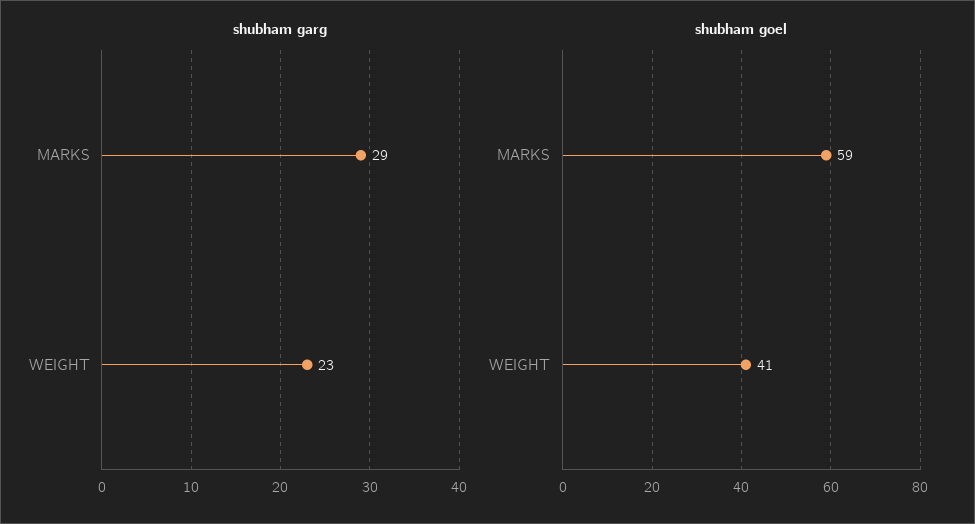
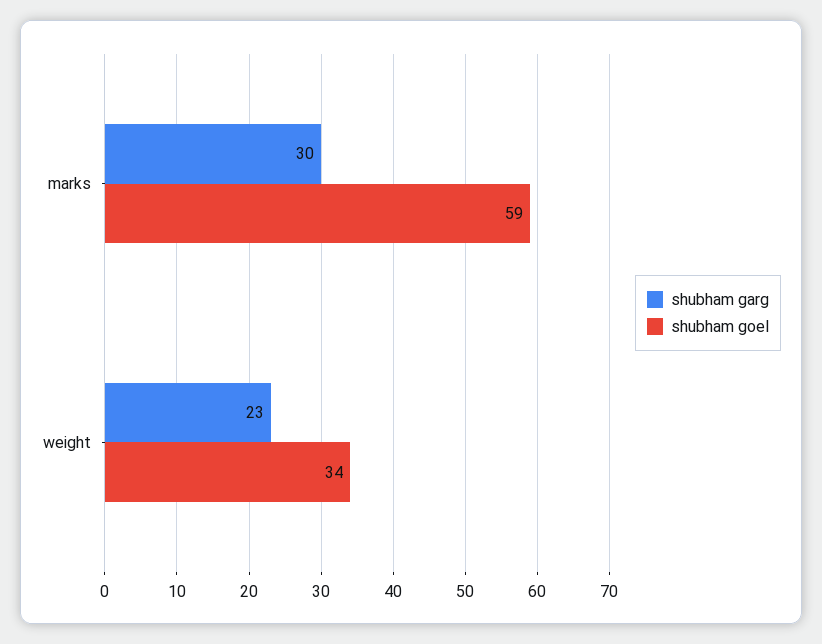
shubham garg, MARKS: 29 -> 30
shubham goel, WEIGHT: 41 -> 34

